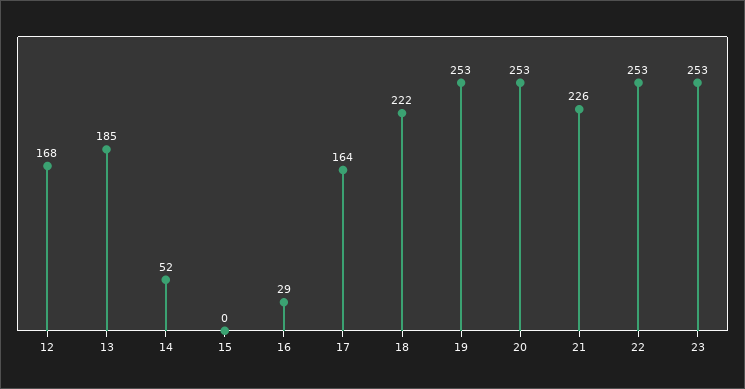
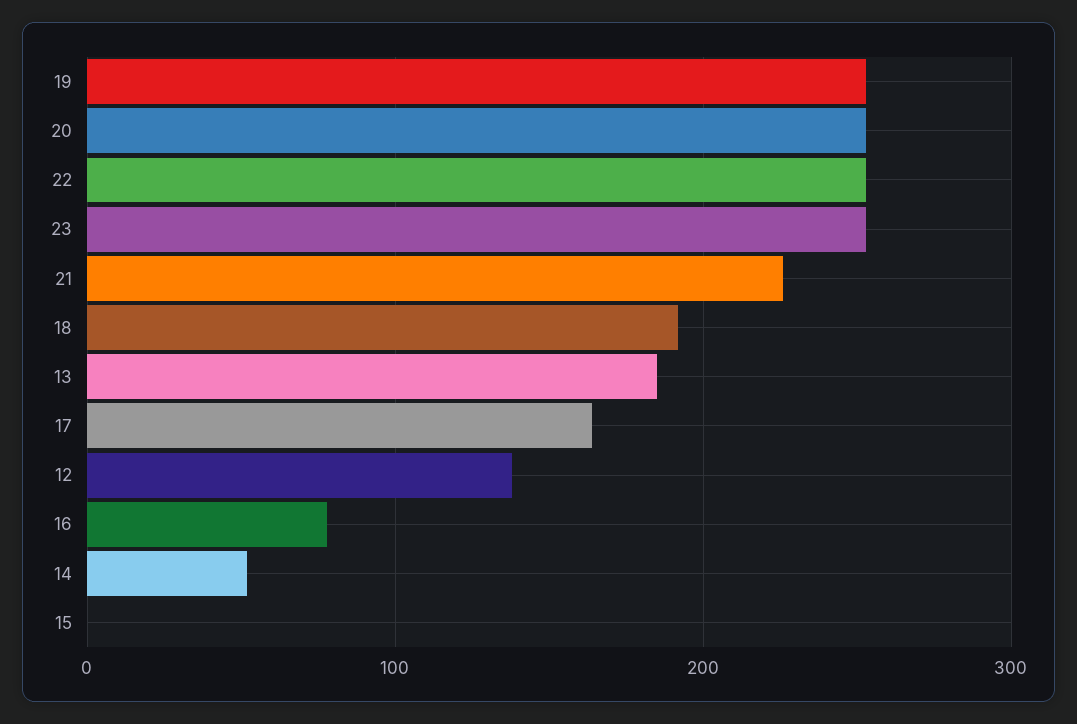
12: 168 -> 140
16: 29 -> 80
18: 222 -> 190

